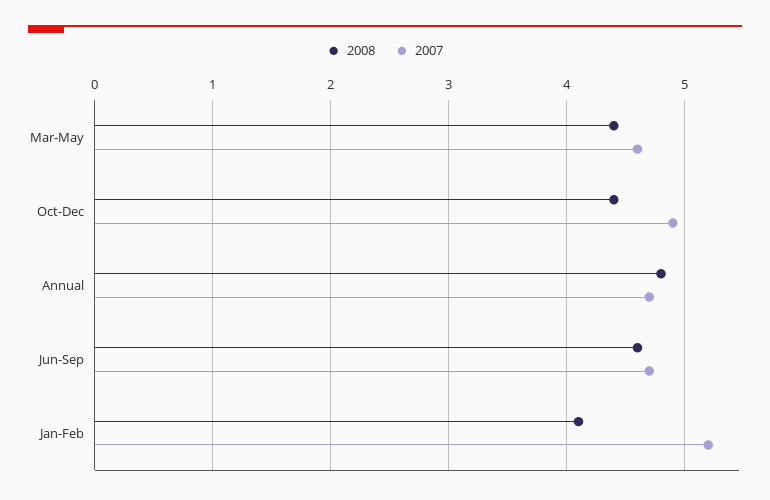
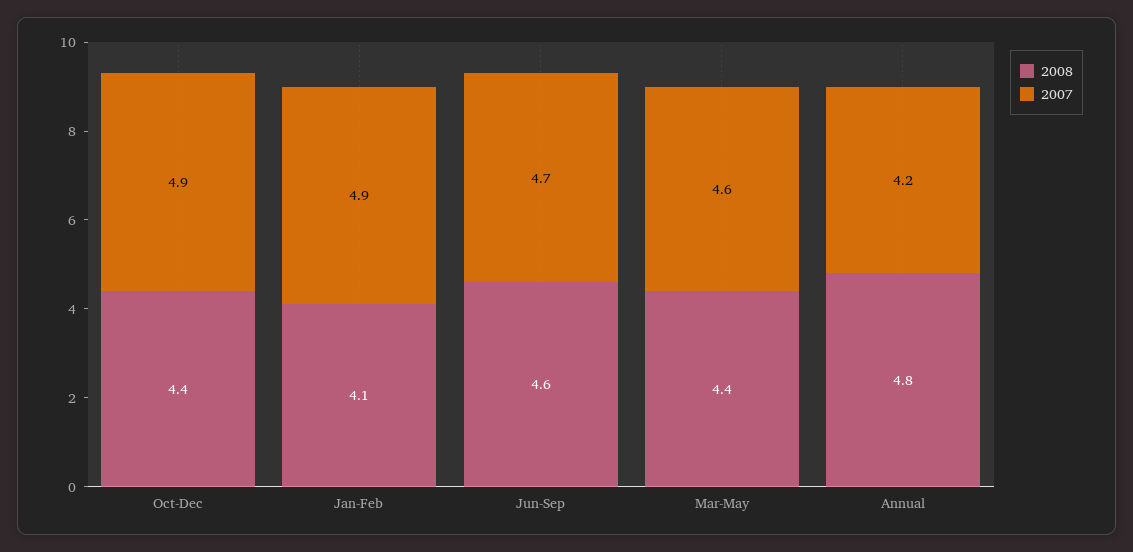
2007, Annual: 4.7 -> 4.2
2007, Jan-Feb: 5.2 -> 4.9

